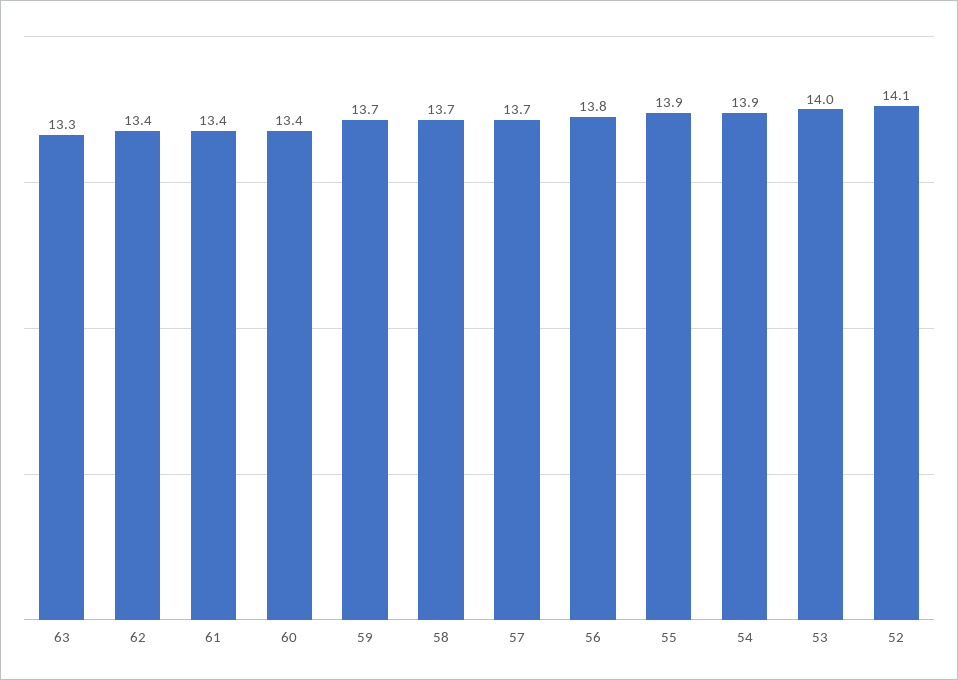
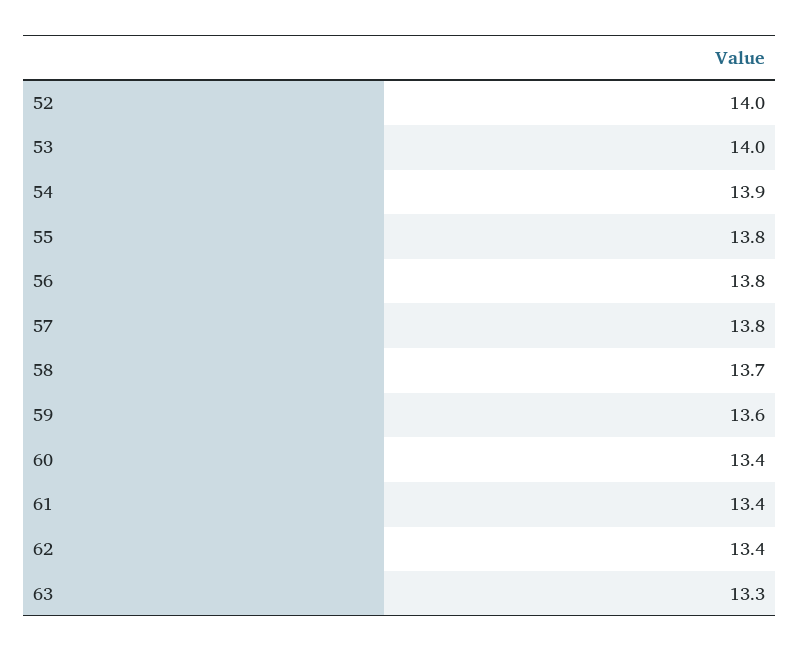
59: 13.7 -> 13.6
57: 13.7 -> 13.8
55: 13.9 -> 13.8
52: 14.1 -> 14

